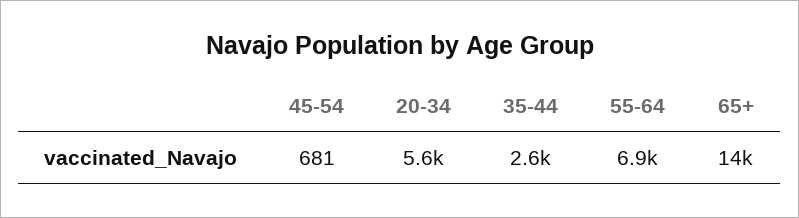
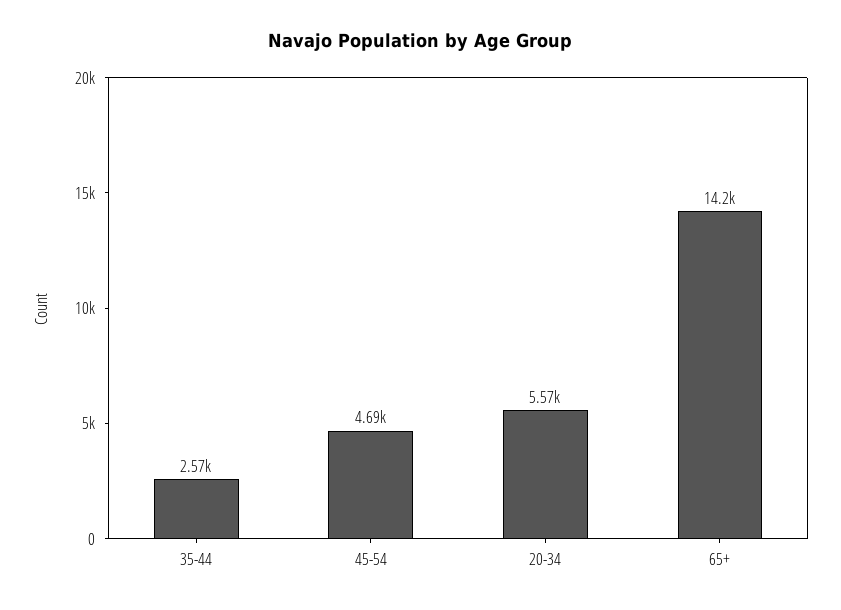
45-54: 681 -> 4690
55-64: 6900 -> none

